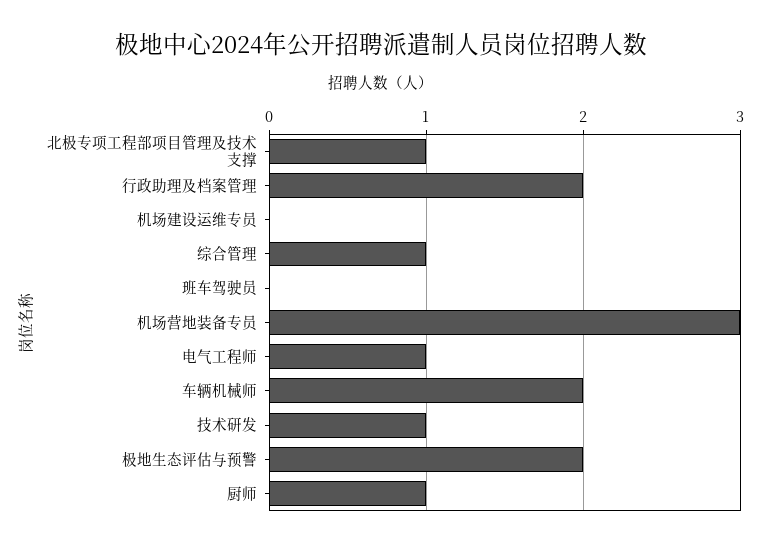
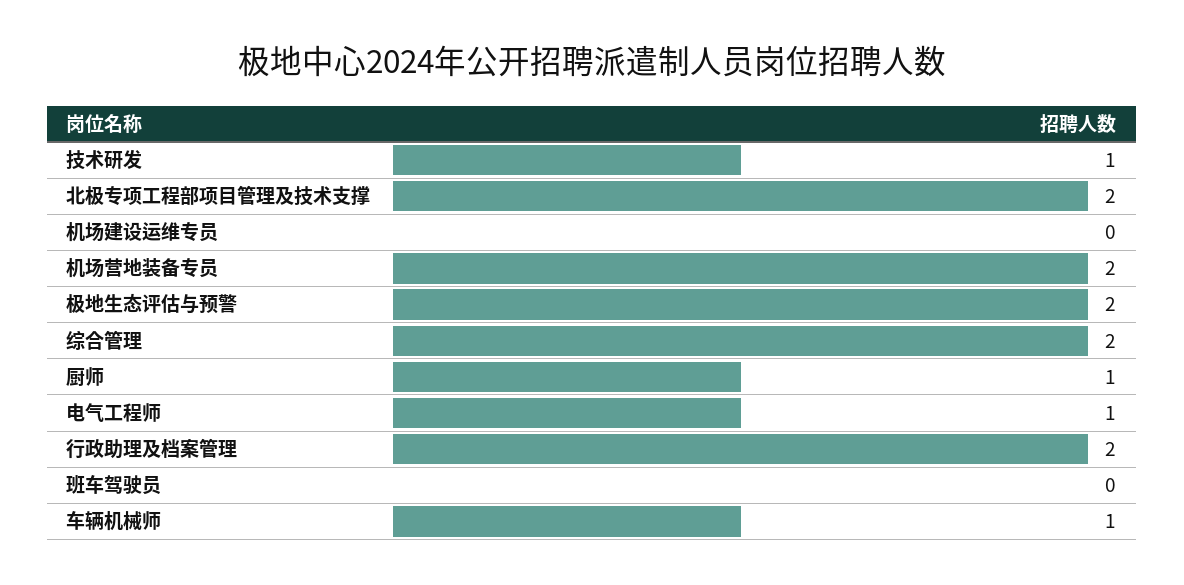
北极专项工程部项目管理及技术支撑: 1 -> 2
综合管理: 1 -> 2
机场营地装备专员: 3 -> 2
车辆机械师: 2 -> 1

